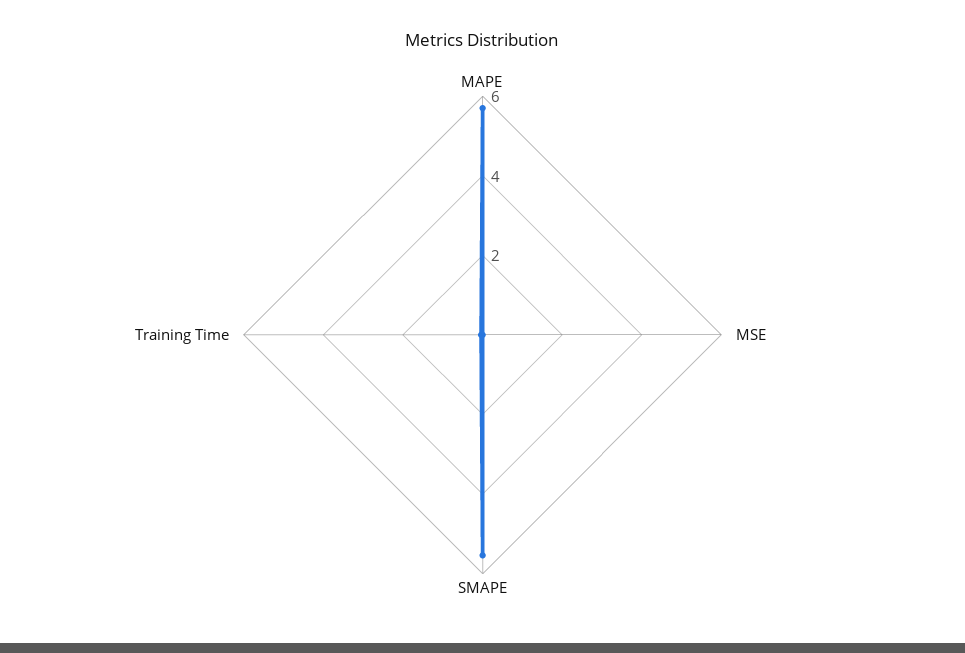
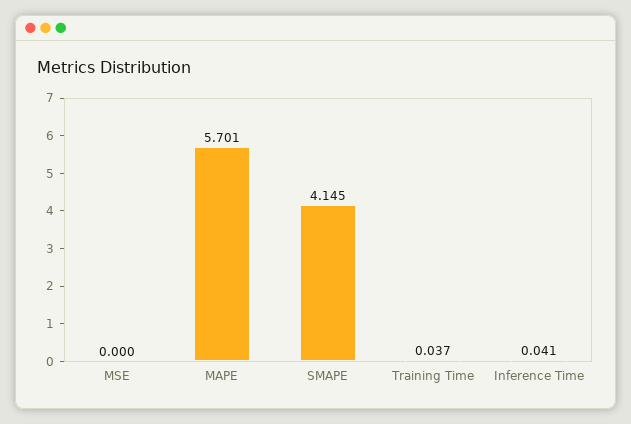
SMAPE: 5.5 -> 4.145
Inference Time: none -> 0.041

